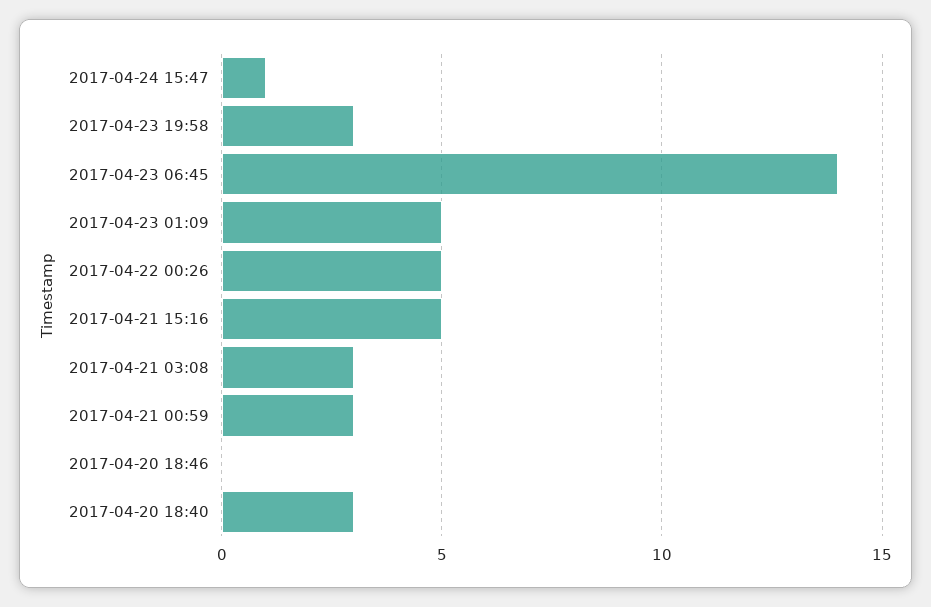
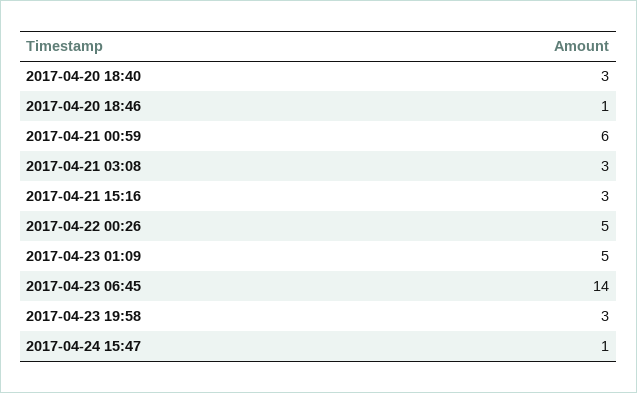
2017-04-21 15:16: 5 -> 3
2017-04-21 00:59: 3 -> 6
2017-04-20 18:46: 0 -> 1

